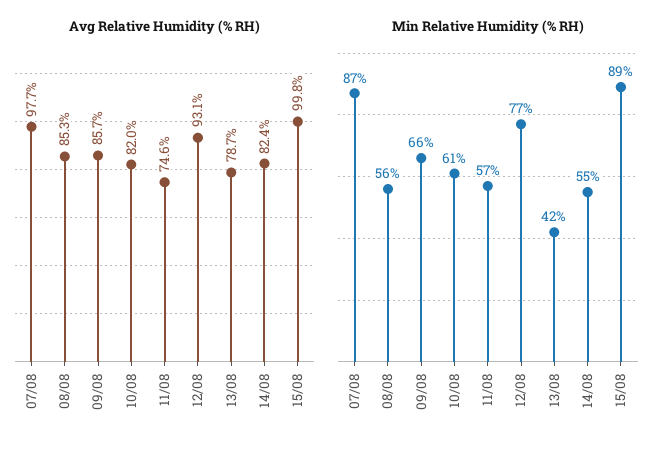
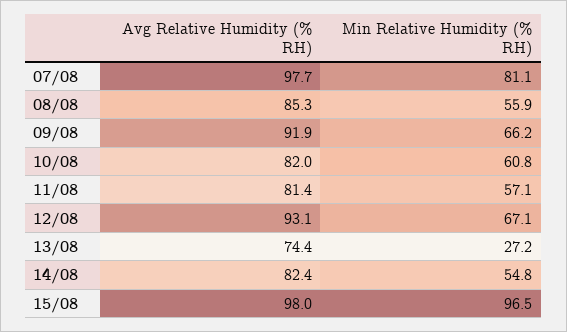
Avg Relative Humidity (% RH), 09/08: 85.7 -> 91.9
Avg Relative Humidity (% RH), 11/08: 74.6 -> 81.4
Avg Relative Humidity (% RH), 13/08: 78.7 -> 74.4
Avg Relative Humidity (% RH), 15/08: 99.8 -> 98
Min Relative Humidity (% RH), 07/08: 87 -> 81.1
Min Relative Humidity (% RH), 12/08: 77 -> 67.1
Min Relative Humidity (% RH), 13/08: 42 -> 27.2
Min Relative Humidity (% RH), 15/08: 89 -> 96.5

